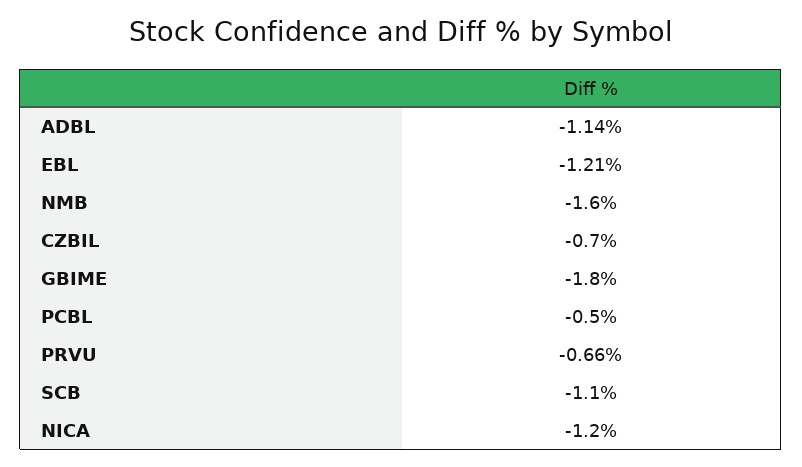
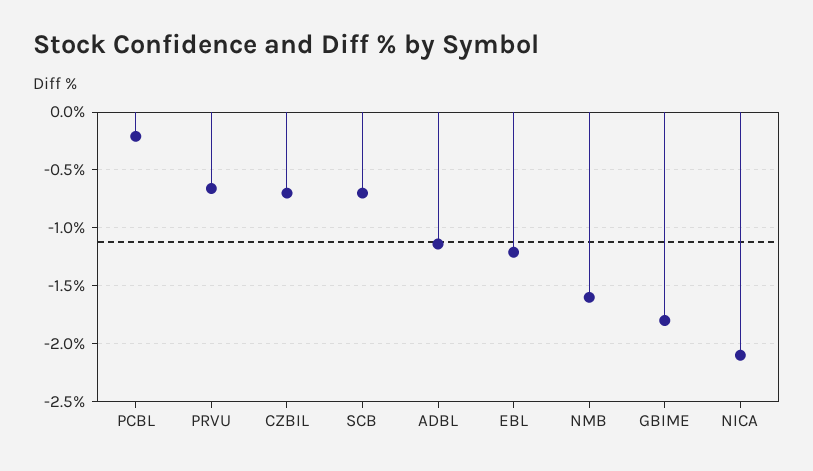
PCBL: -0.5 -> -0.2
SCB: -1.1 -> -0.7
NICA: -1.2 -> -2.1

